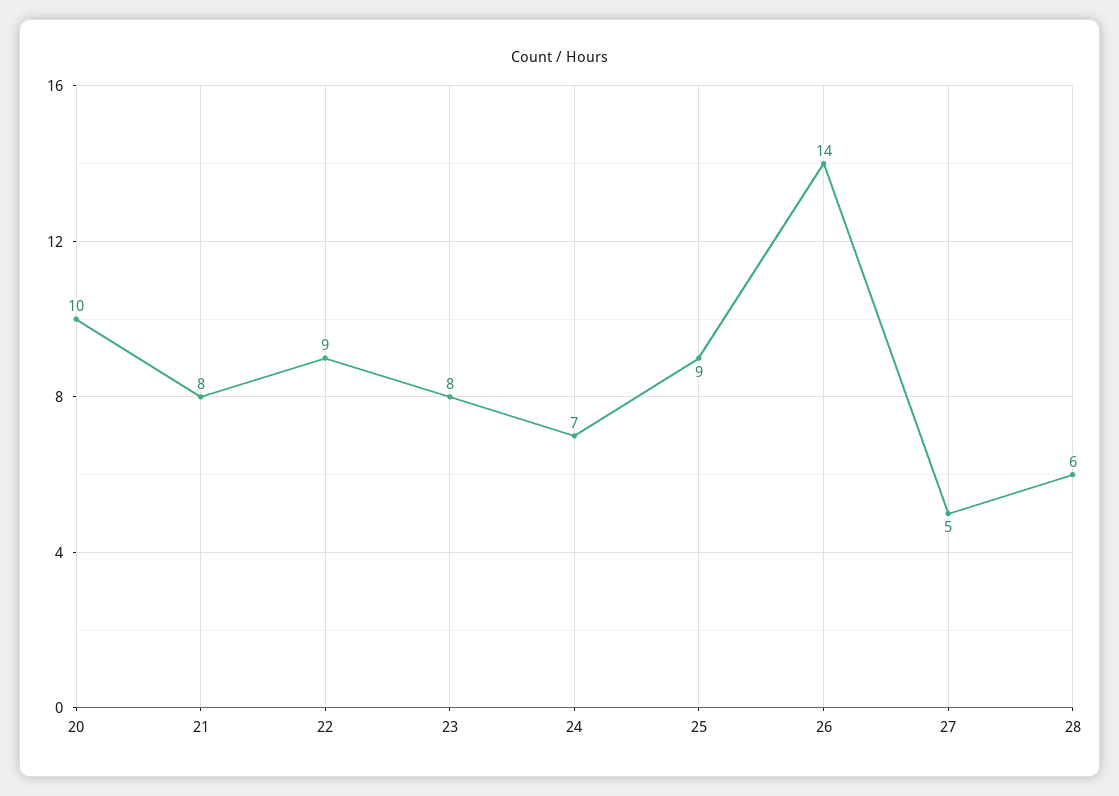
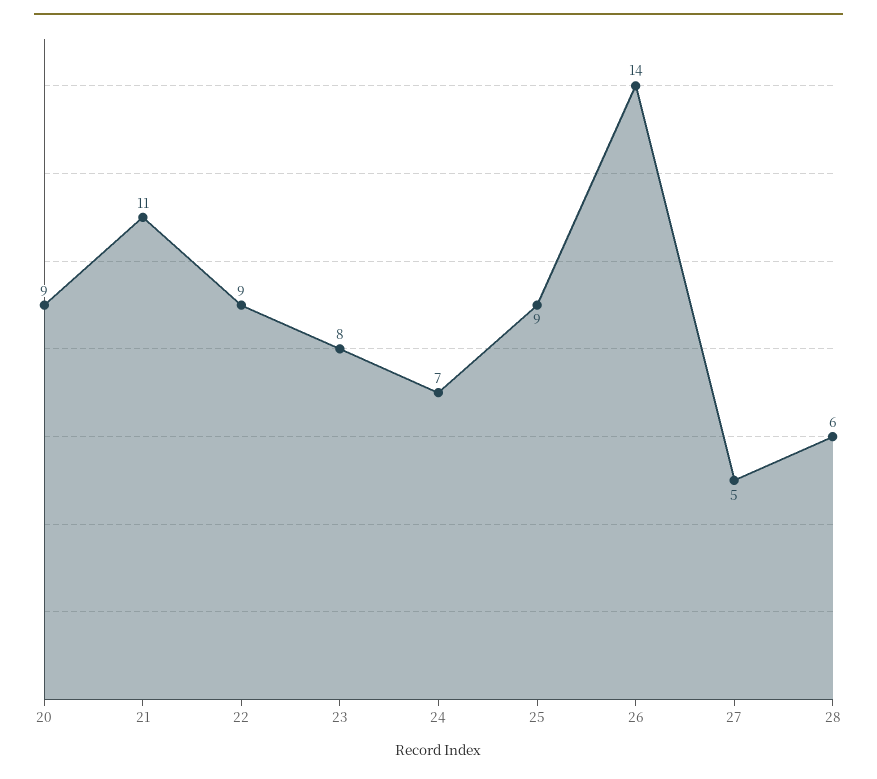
20: 10 -> 9
21: 8 -> 11

